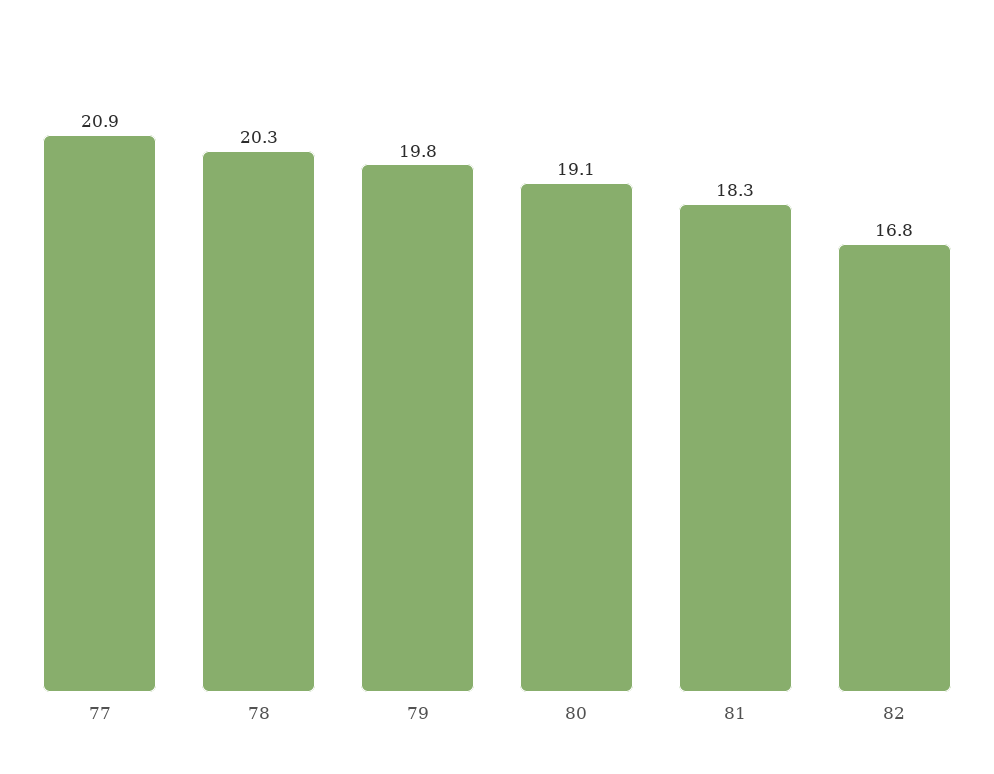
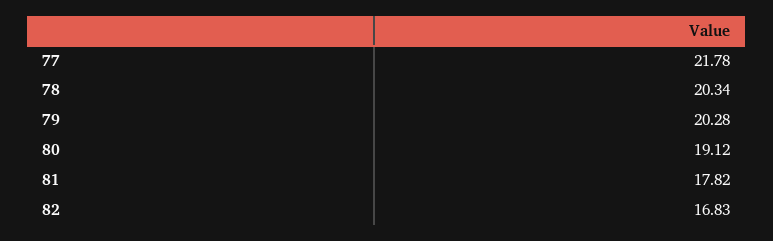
77: 20.9 -> 21.78
79: 19.8 -> 20.28
81: 18.3 -> 17.82

